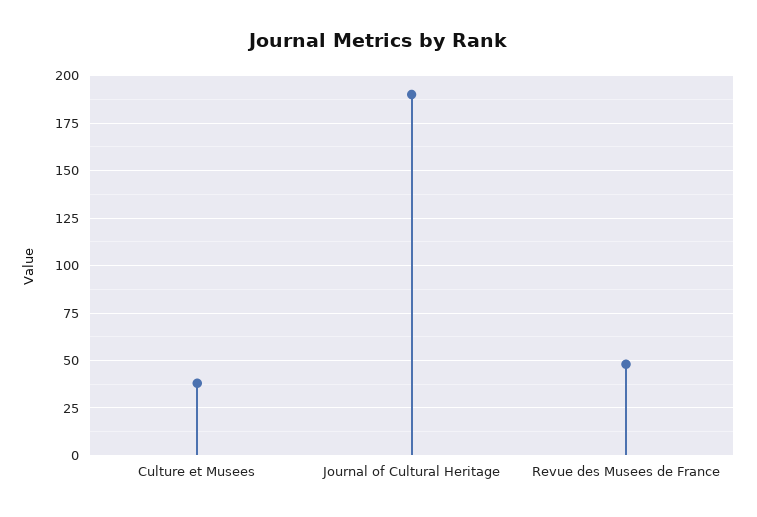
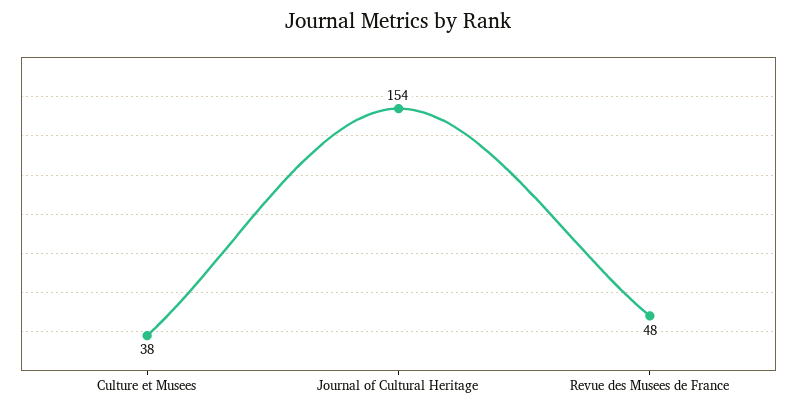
Journal of Cultural Heritage: 190 -> 154

